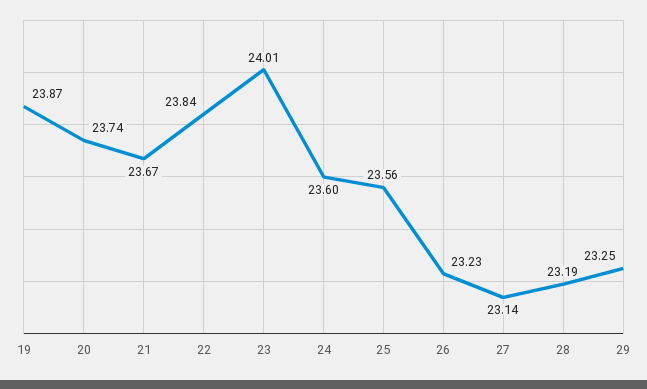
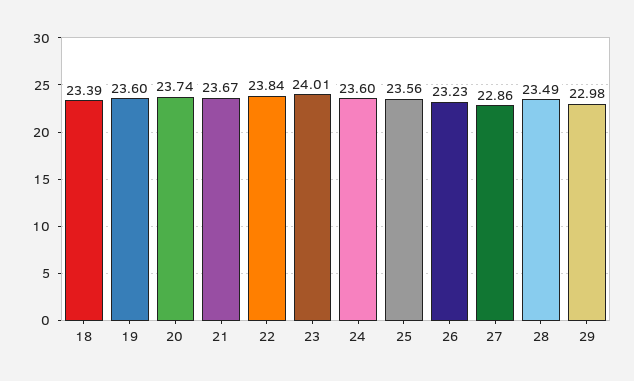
19: 23.87 -> 23.6
27: 23.14 -> 22.86
28: 23.19 -> 23.49
29: 23.25 -> 22.98
18: none -> 23.39

